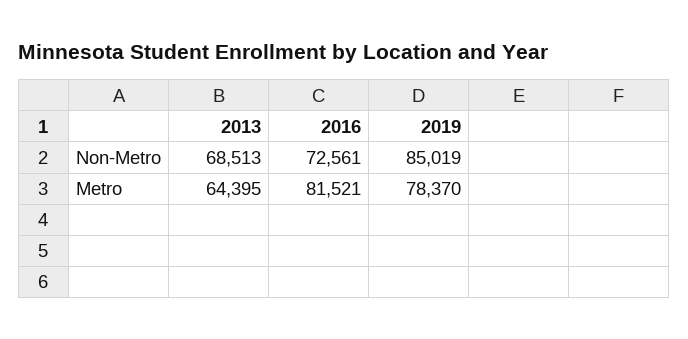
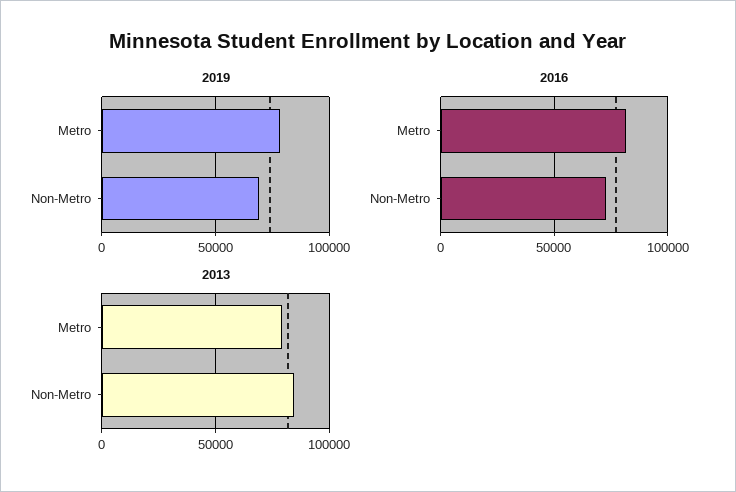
2013, Non-Metro: 68513 -> 85000
2019, Non-Metro: 85019 -> 70000
2013, Metro: 64395 -> 80000

